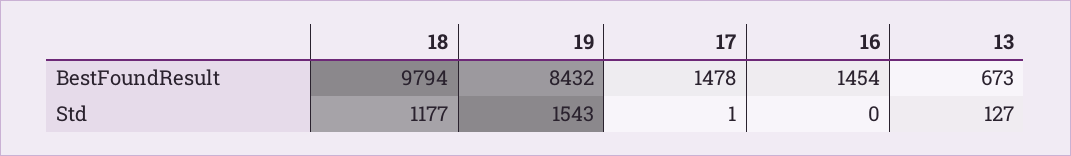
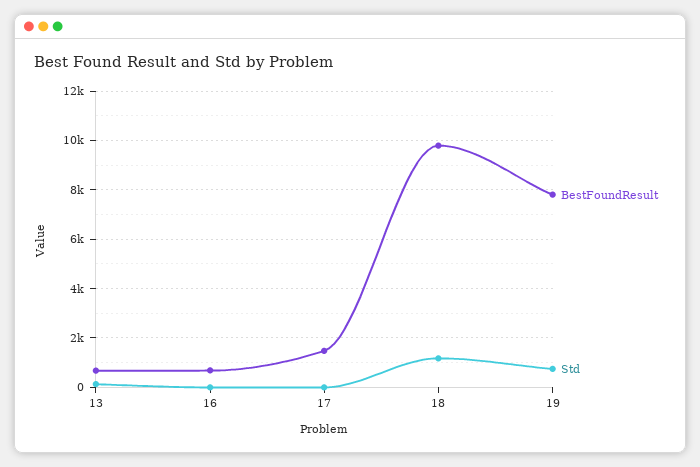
BestFoundResult, 19: 8432 -> 7750
BestFoundResult, 16: 1454 -> 750
Std, 19: 1543 -> 750

